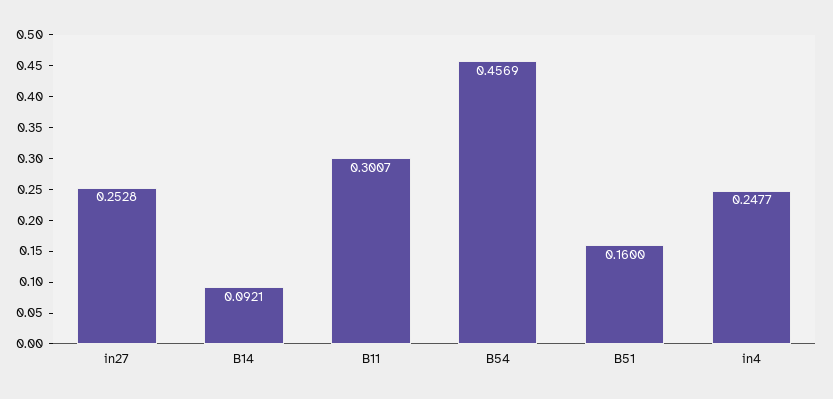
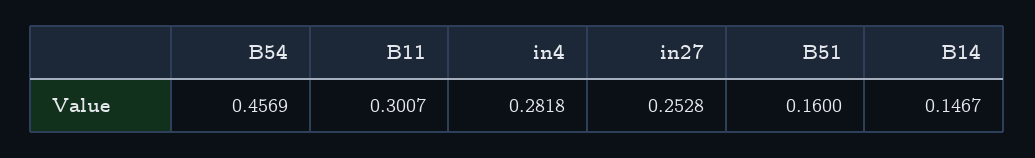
B14: 0.0921 -> 0.1467
in4: 0.2477 -> 0.2818

